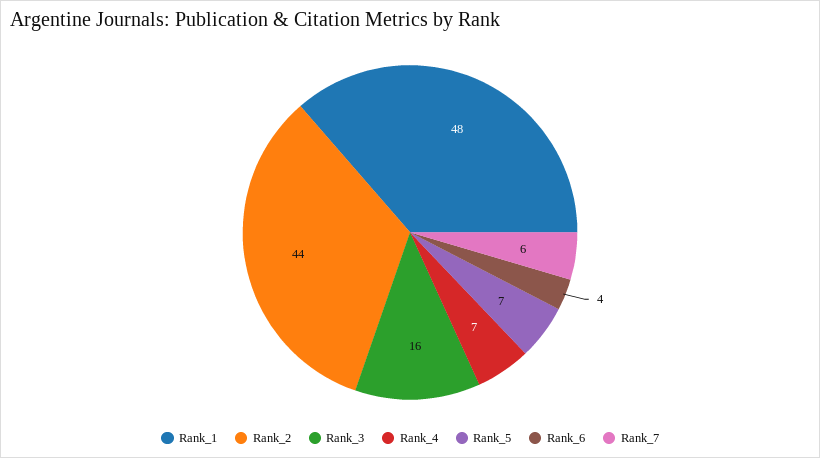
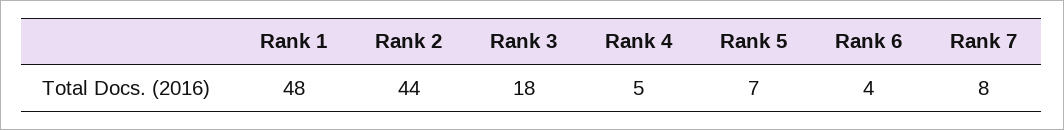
Rank_3: 16 -> 18
Rank_4: 7 -> 5
Rank_7: 6 -> 8

